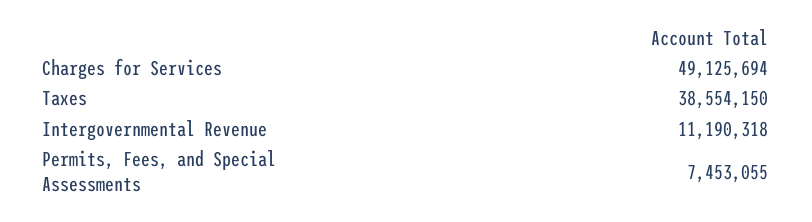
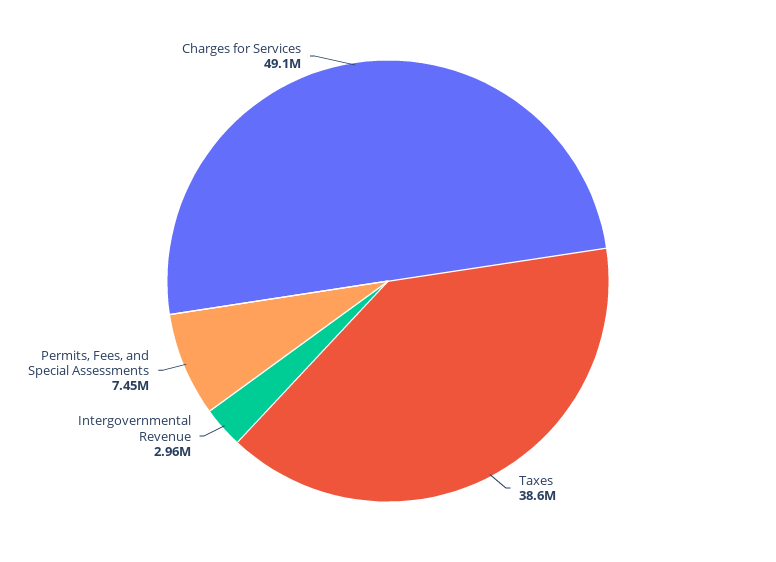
Intergovernmental Revenue: 11190318 -> 2960000

